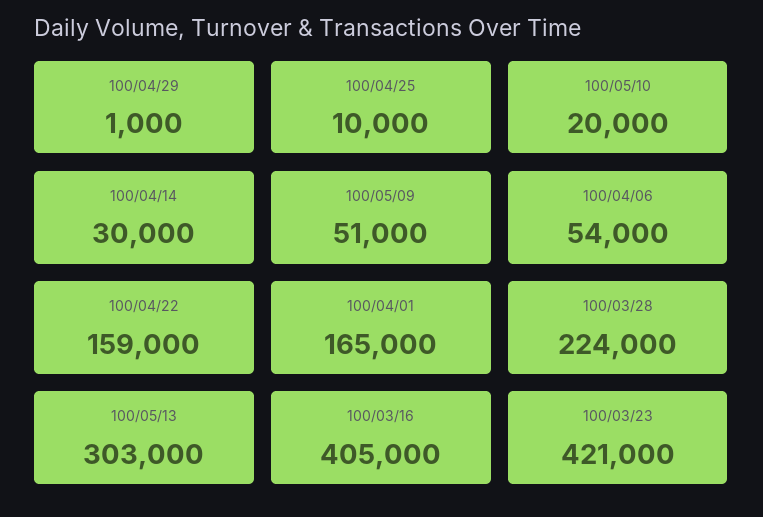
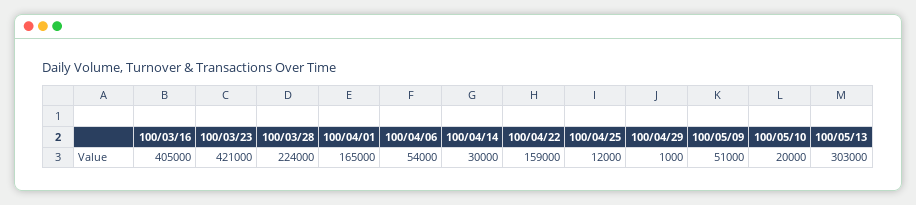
100/04/25: 10000 -> 12000

